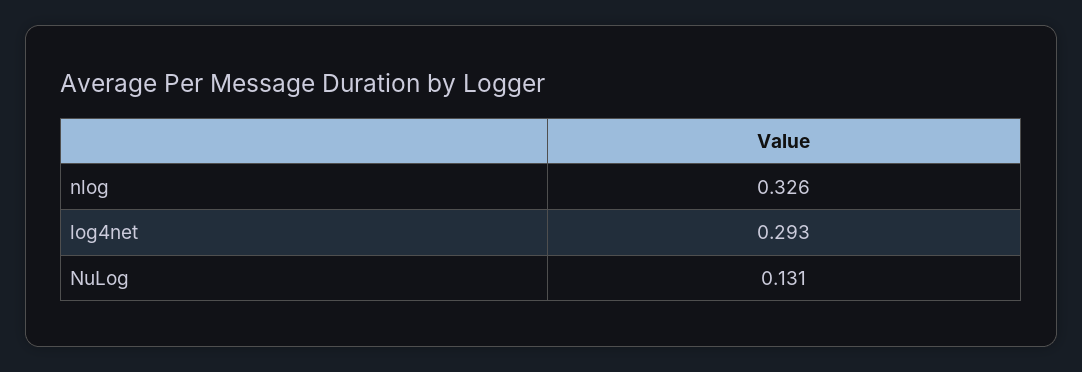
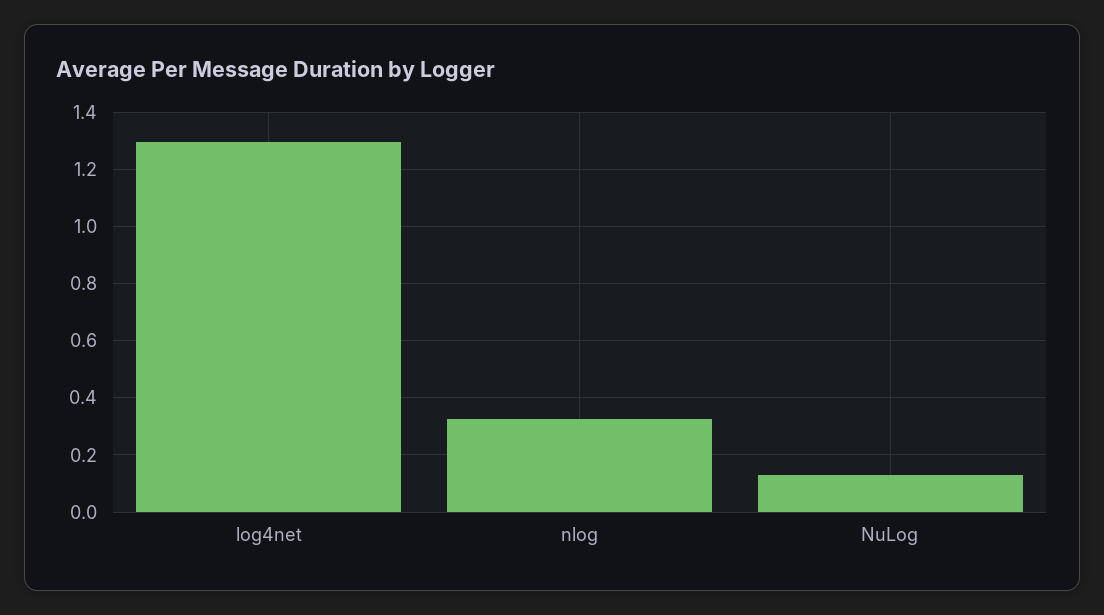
log4net: 0.293 -> 1.3

